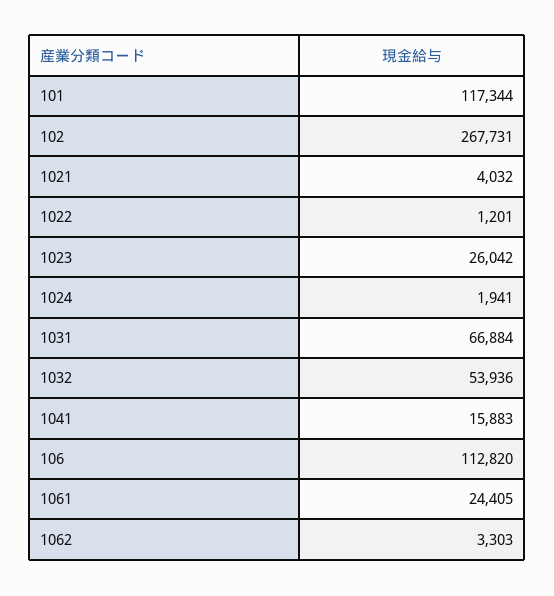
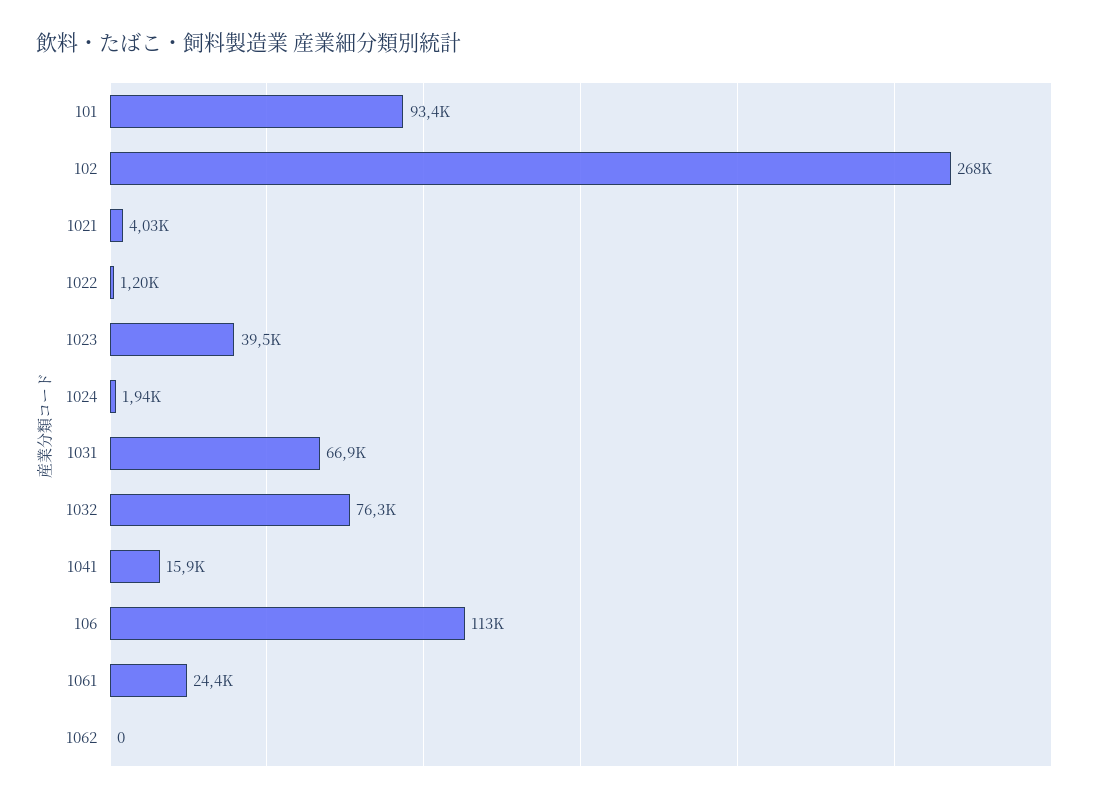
101: 117344 -> 93400
1023: 26042 -> 39500
1032: 53936 -> 76300
1062: 3303 -> 0

